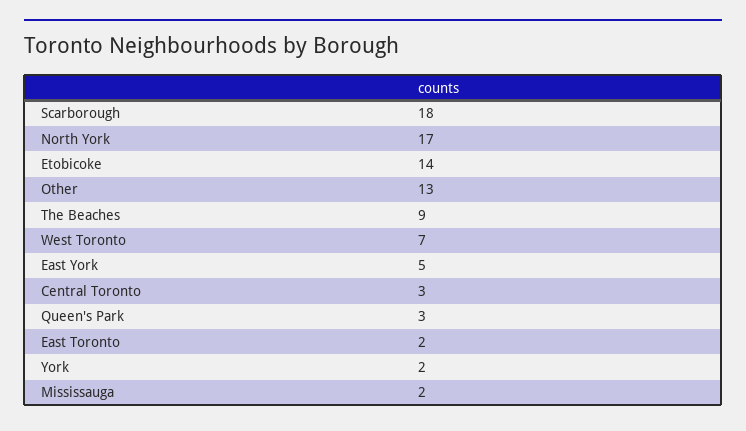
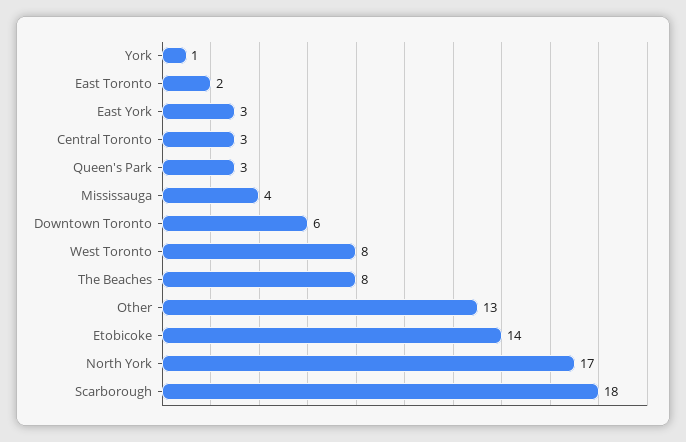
The Beaches: 9 -> 8
West Toronto: 7 -> 8
East York: 5 -> 3
York: 2 -> 1
Mississauga: 2 -> 4
Downtown Toronto: none -> 6

